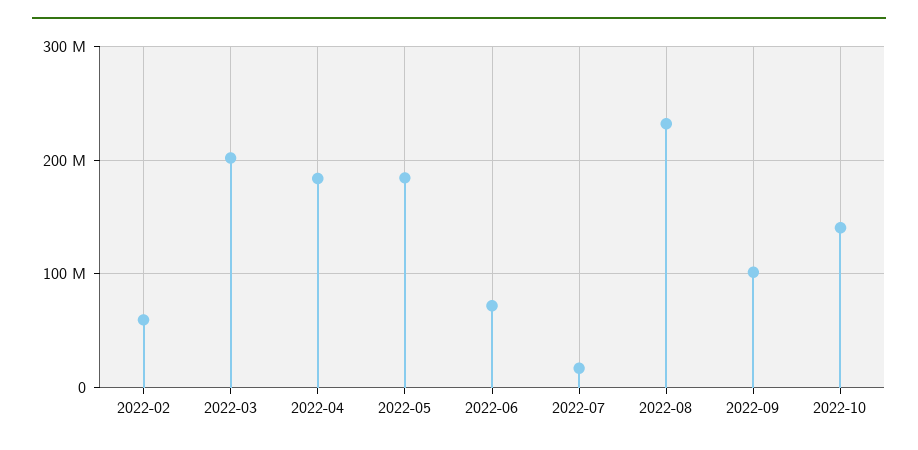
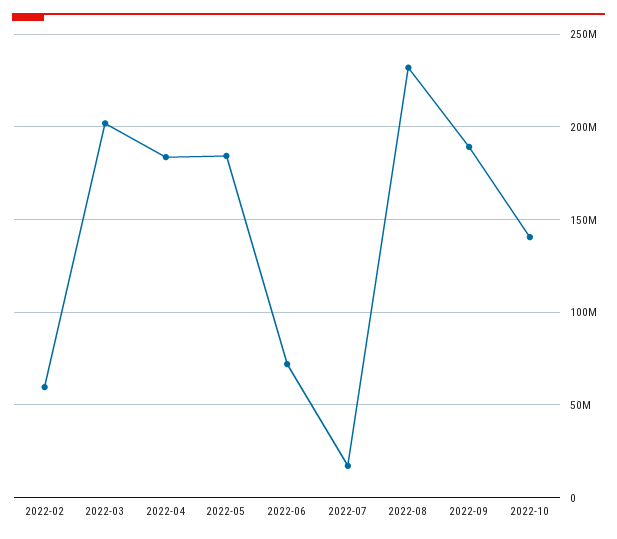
2022-09: 100000000 -> 190000000

